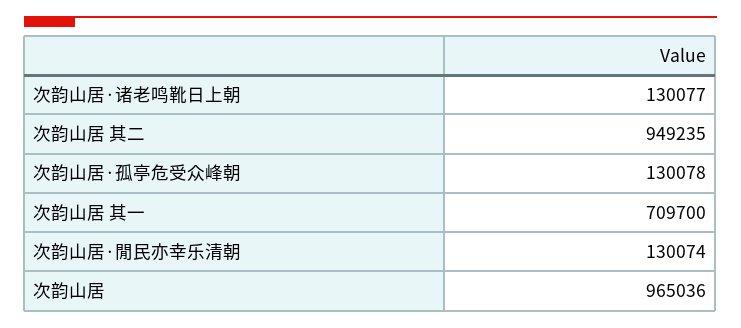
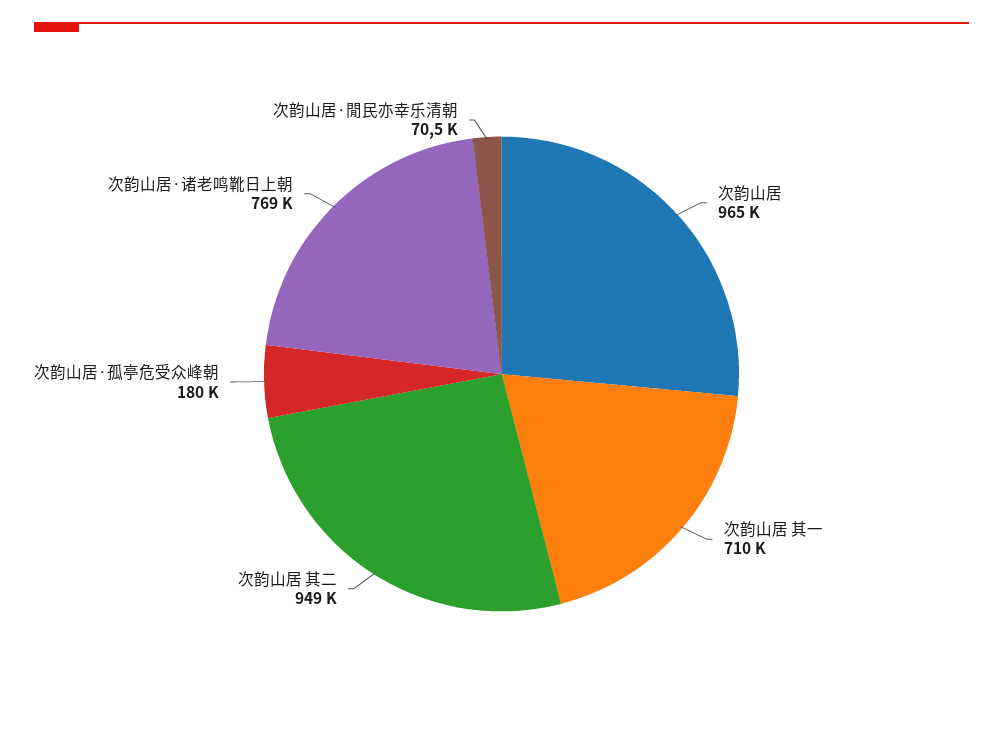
次韵山居·诸老鸣靴日上朝: 130077 -> 769000
次韵山居·孤亭危受众峰朝: 130078 -> 180000
次韵山居·閒民亦幸乐清朝: 130074 -> 70500

